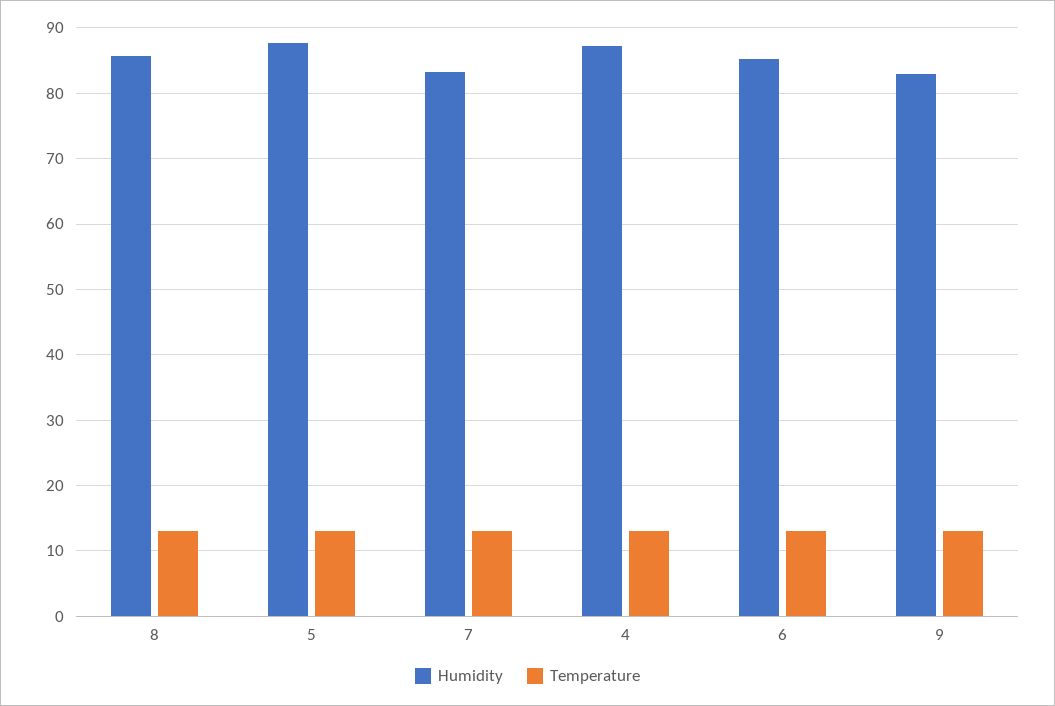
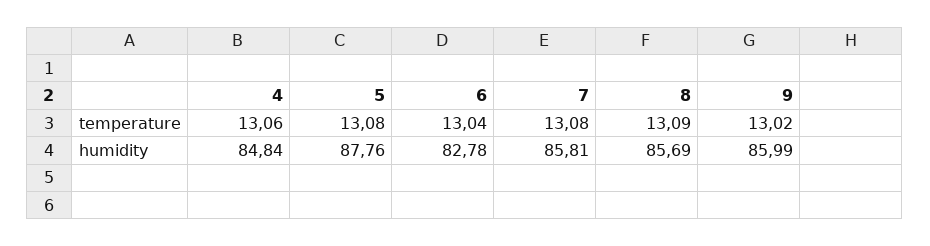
Humidity, 7: 83 -> 85.81
Humidity, 4: 87 -> 84.84
Humidity, 6: 85 -> 82.78
Humidity, 9: 83 -> 85.99

